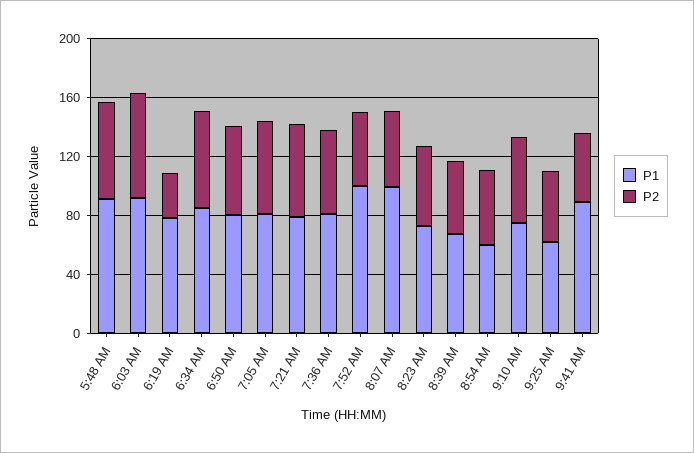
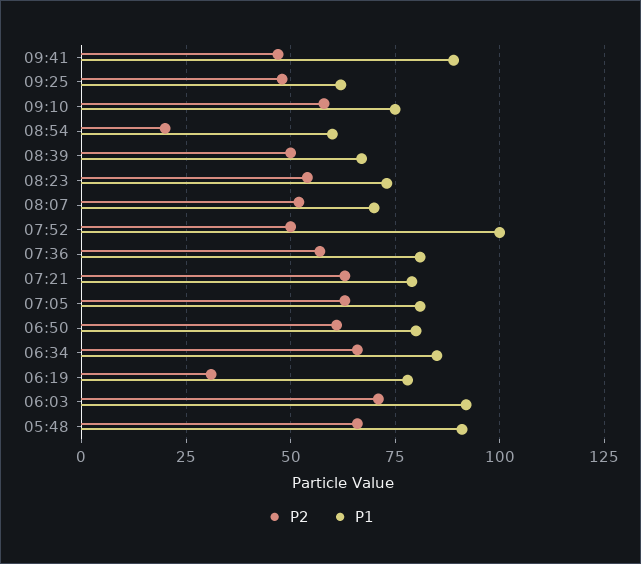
P1, 8:07 AM: 100 -> 70
P2, 8:54 AM: 50 -> 20

